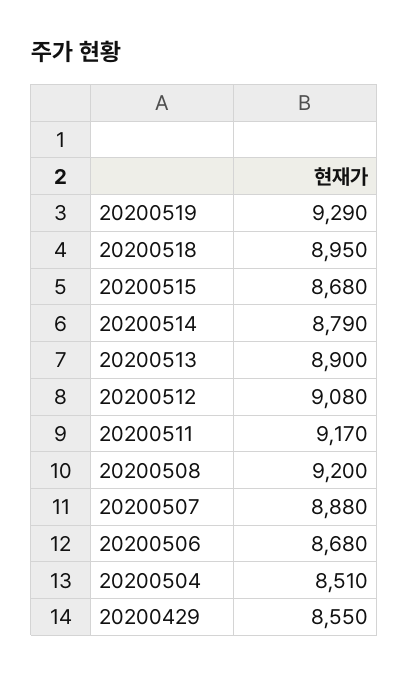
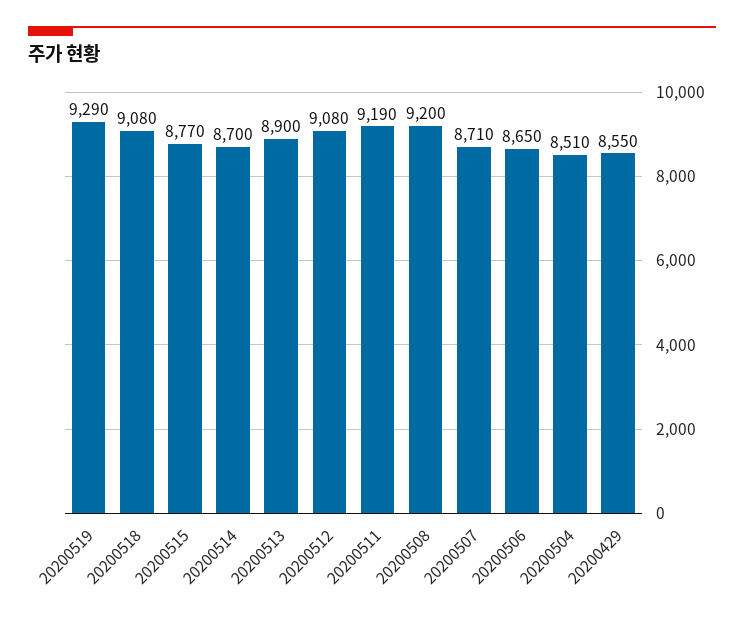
20200518: 8950 -> 9080
20200515: 8680 -> 8770
20200514: 8790 -> 8700
20200511: 9170 -> 9190
20200507: 8880 -> 8710
20200506: 8680 -> 8650

